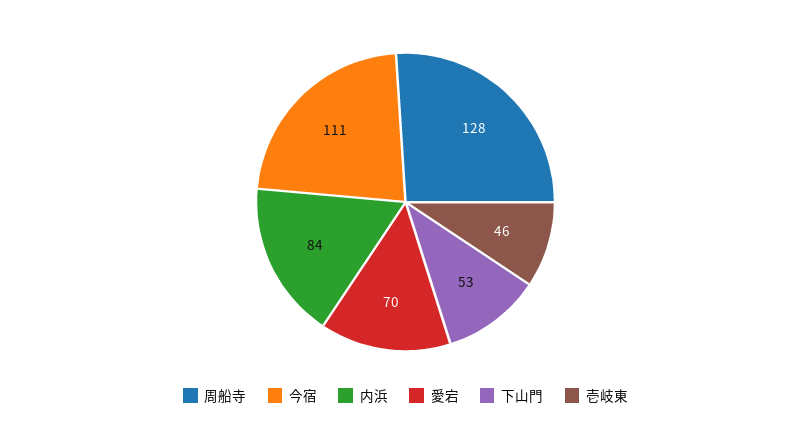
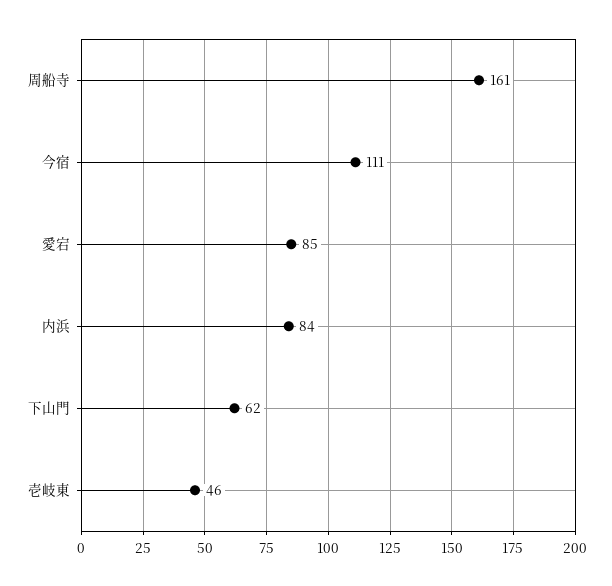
周船寺: 128 -> 161
愛宕: 70 -> 85
下山門: 53 -> 62

